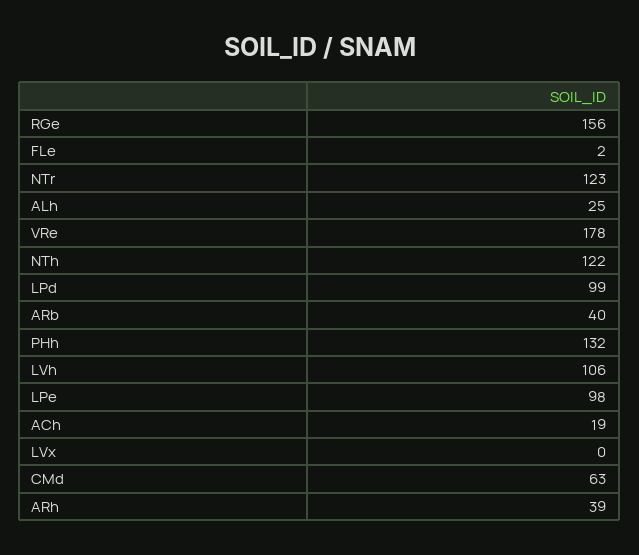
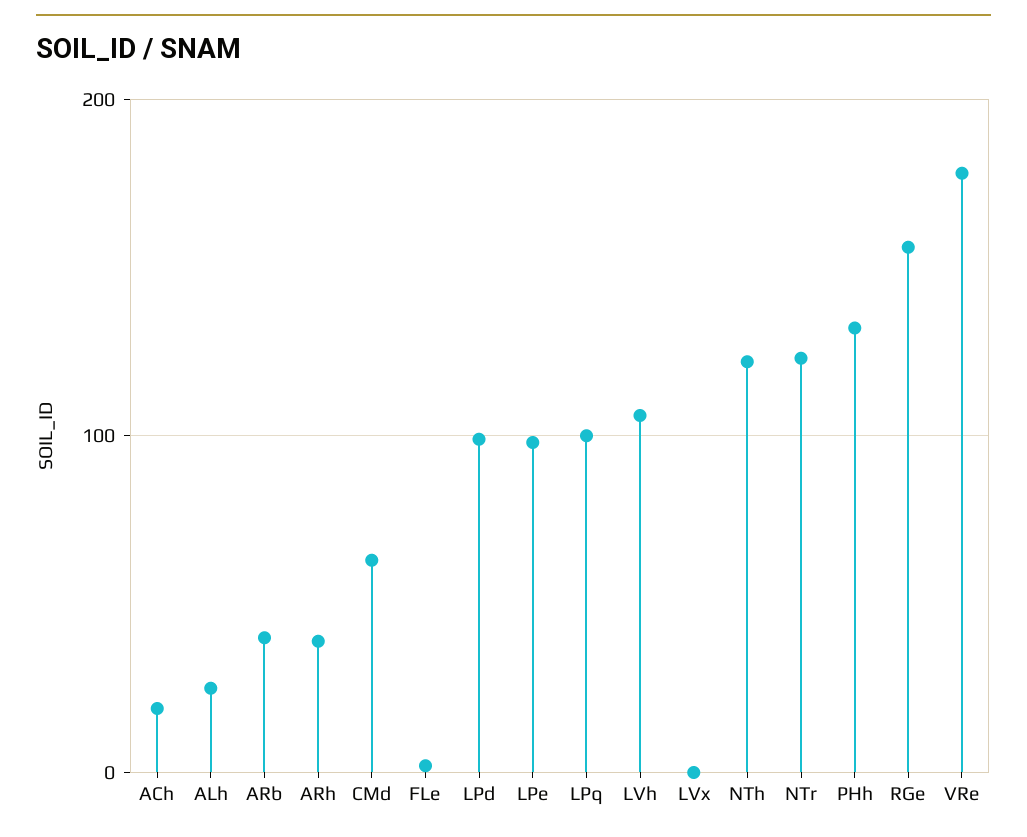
LPq: none -> 100

